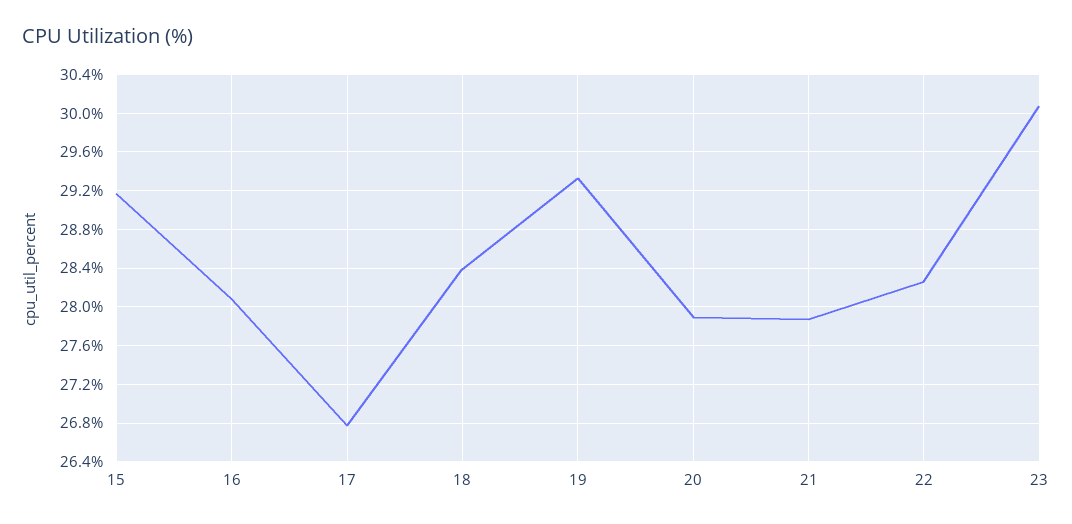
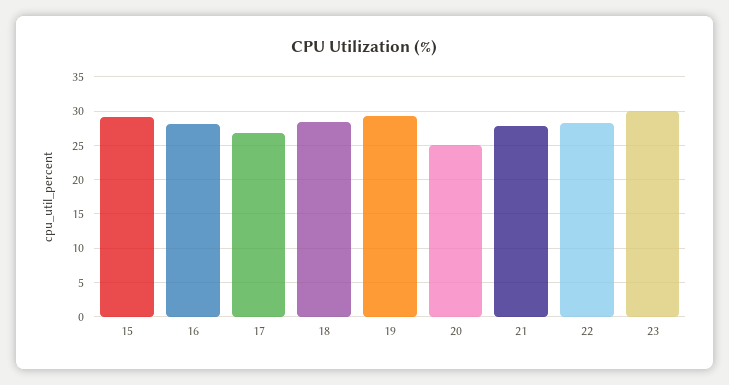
20: 27.9 -> 25

